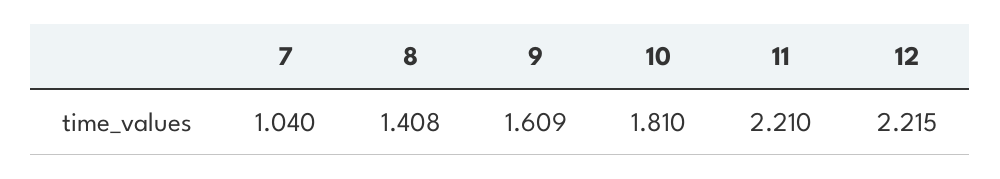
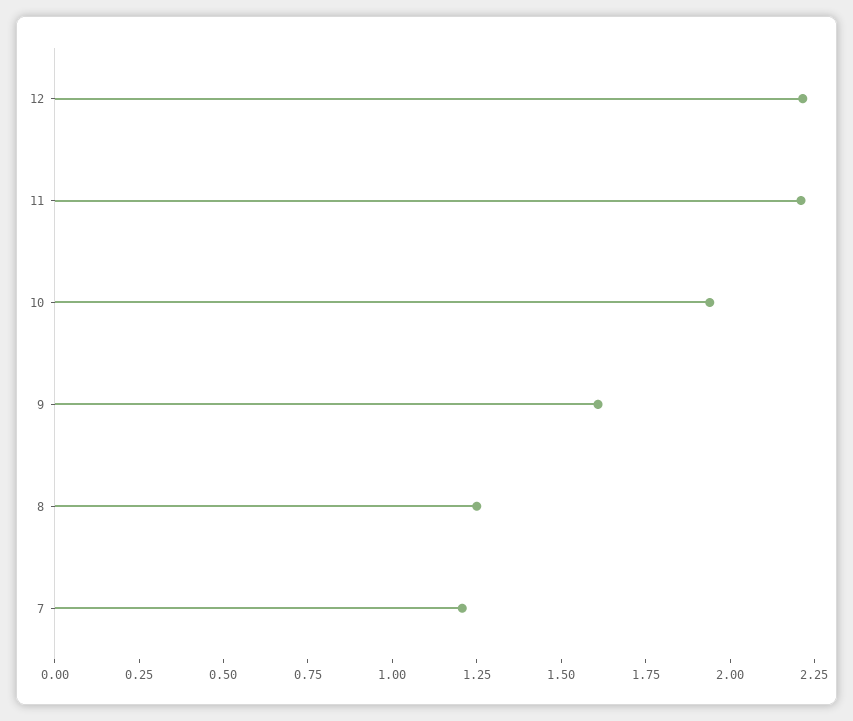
7: 1.04 -> 1.2
8: 1.408 -> 1.25
10: 1.81 -> 1.95

